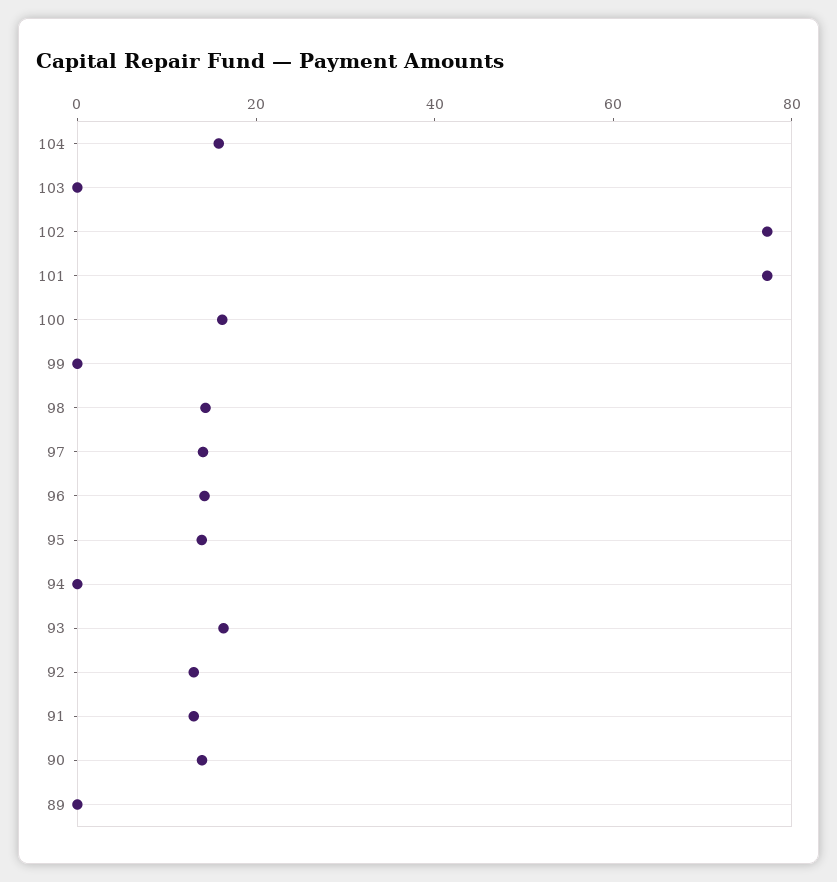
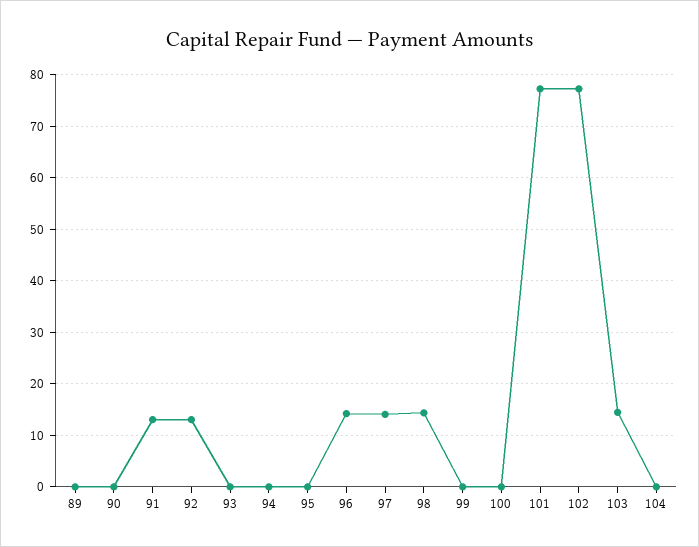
104: 15 -> 0
103: 0 -> 14
100: 15 -> 0
95: 15 -> 0
93: 15 -> 0
90: 15 -> 0

